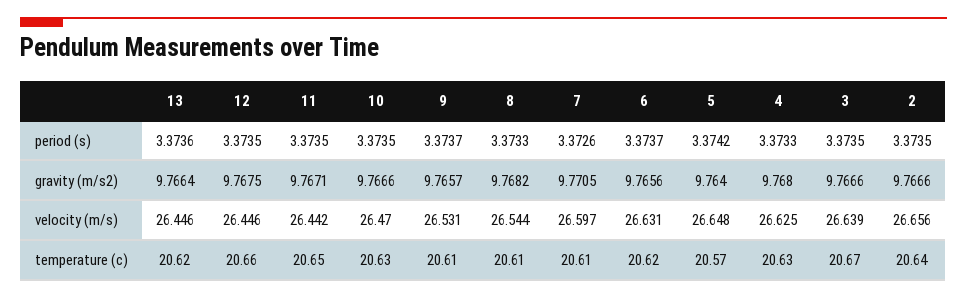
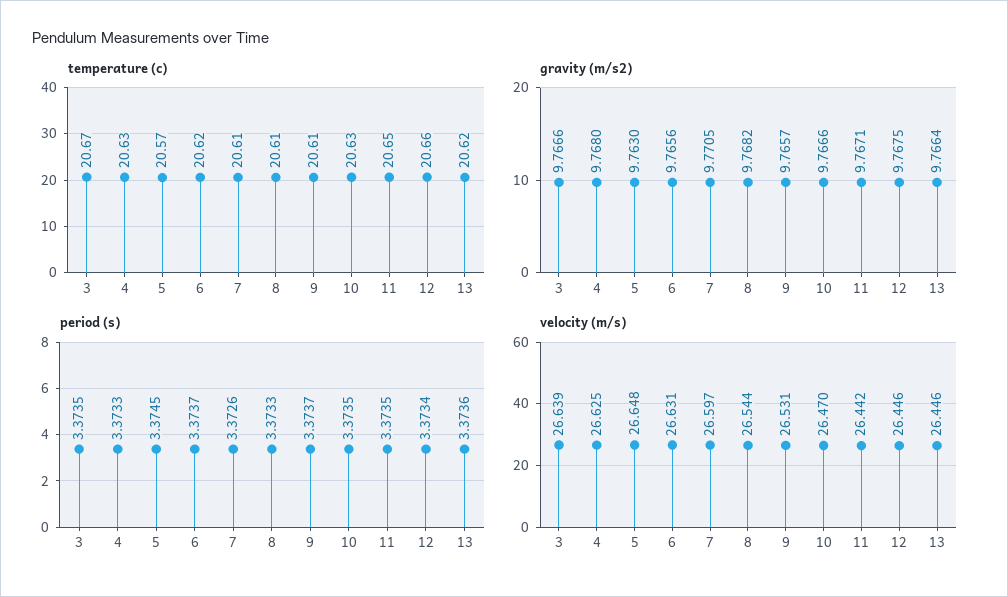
period (s), 12: 3.3735 -> 3.3734
period (s), 5: 3.3742 -> 3.3745
period (s), 2: 3.3735 -> none
gravity (m/s2), 5: 9.764 -> 9.763
gravity (m/s2), 2: 9.7666 -> none
velocity (m/s), 2: 26.656 -> none
temperature (c), 2: 20.64 -> none

